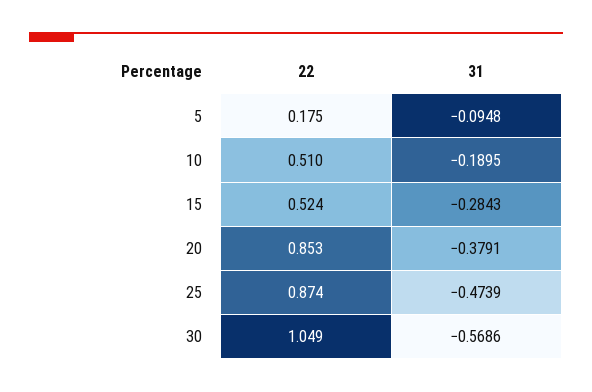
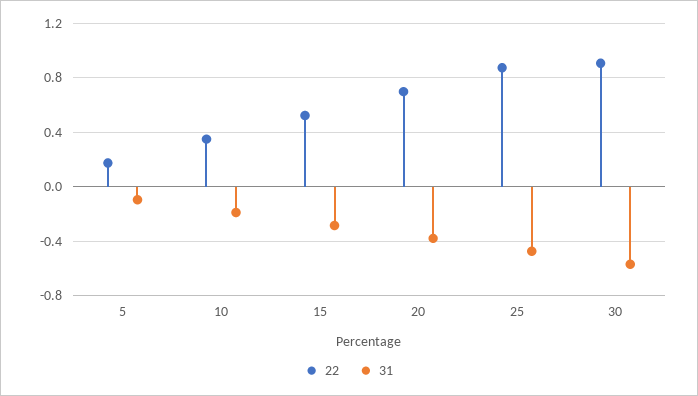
22, 10: 0.51 -> 0.35
22, 20: 0.853 -> 0.7
22, 30: 1.049 -> 0.9

